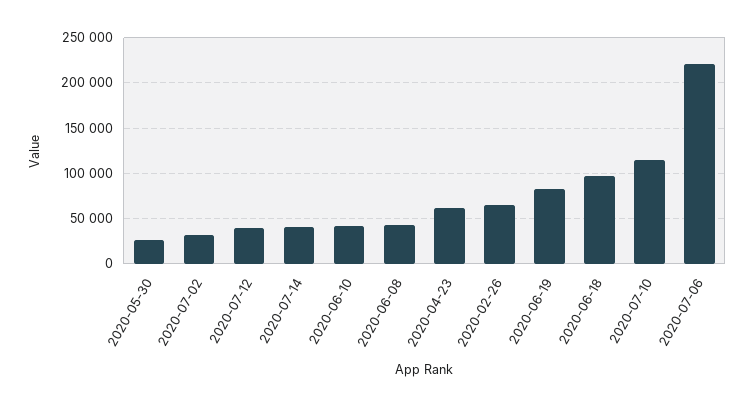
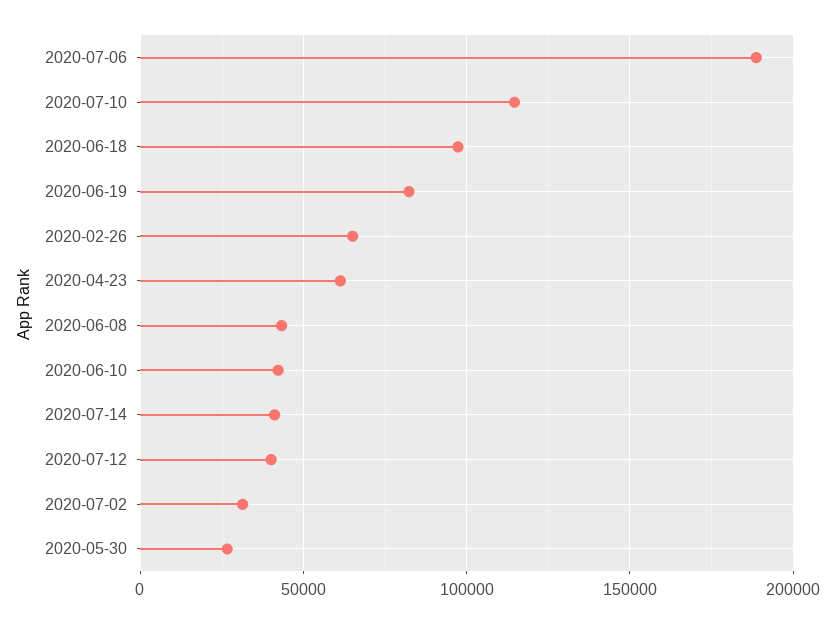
2020-07-06: 220000 -> 190000

